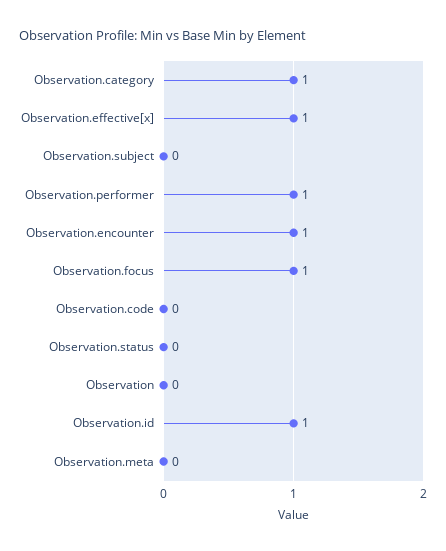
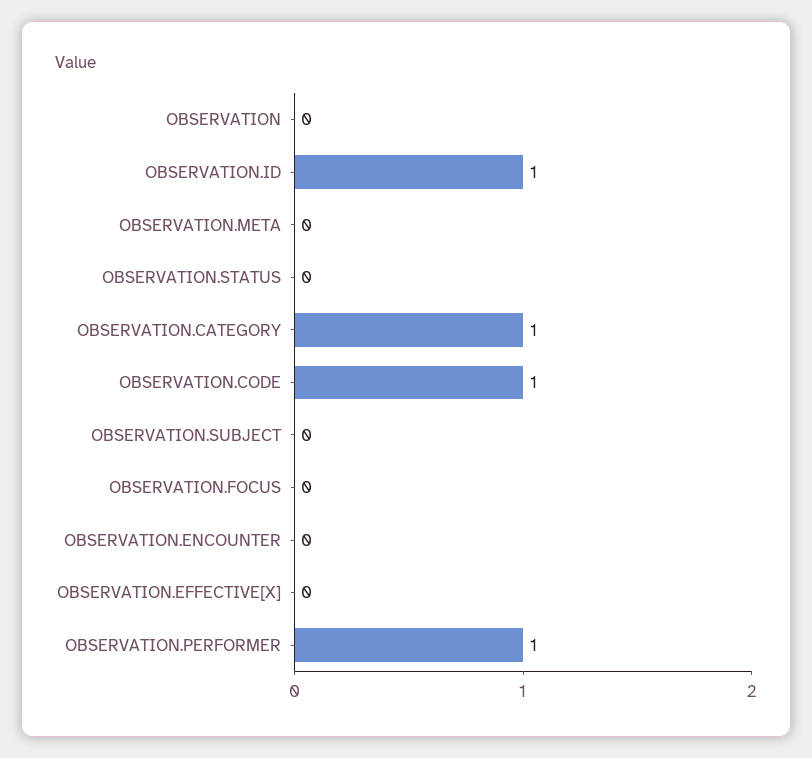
Observation.effective[x]: 1 -> 0
Observation.encounter: 1 -> 0
Observation.focus: 1 -> 0
Observation.code: 0 -> 1

